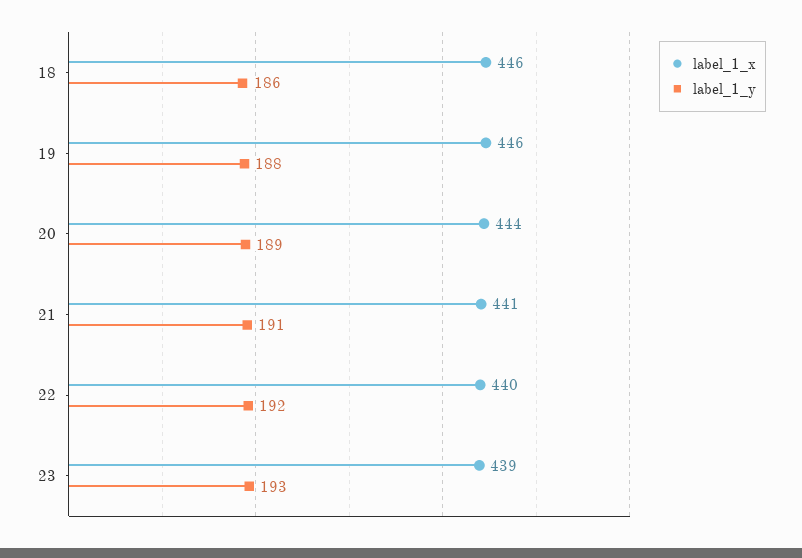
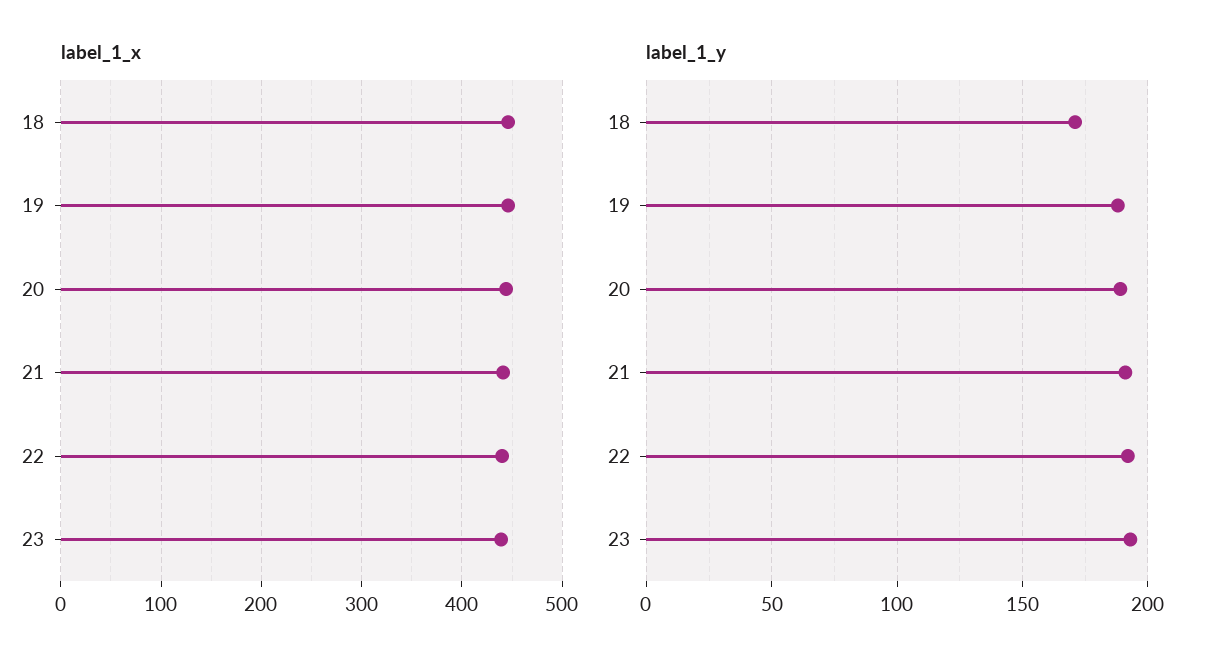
label_1_y, 18: 186 -> 170

